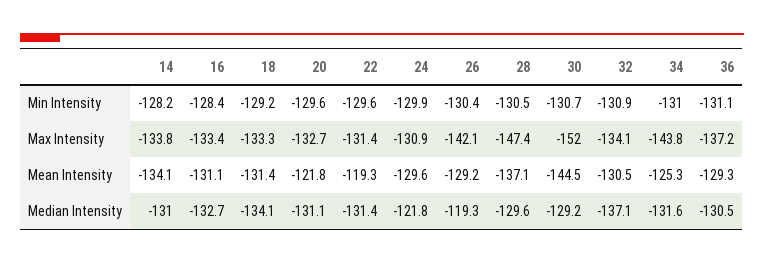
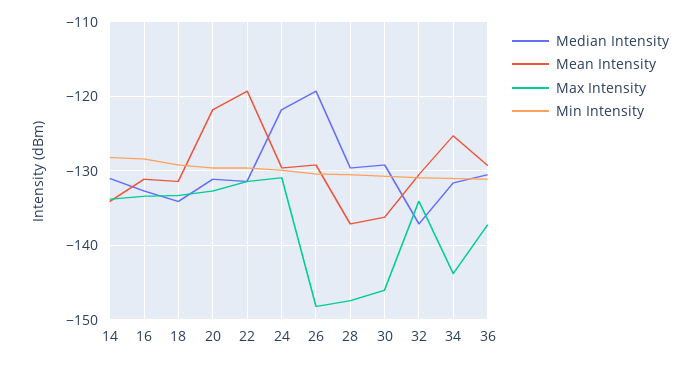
Max Intensity, 26: -142.1 -> -148
Max Intensity, 30: -152 -> -146
Mean Intensity, 30: -144.5 -> -136

